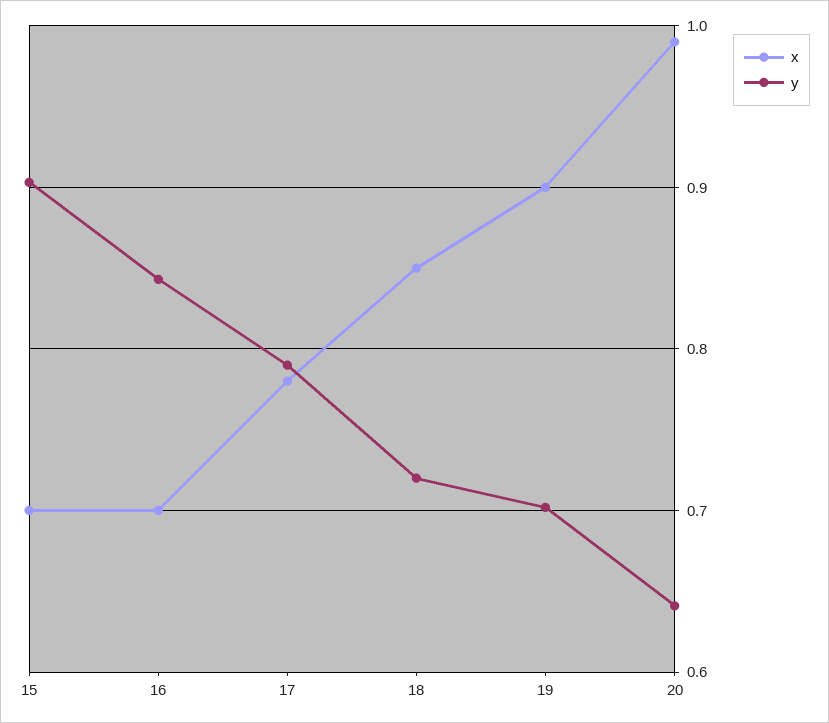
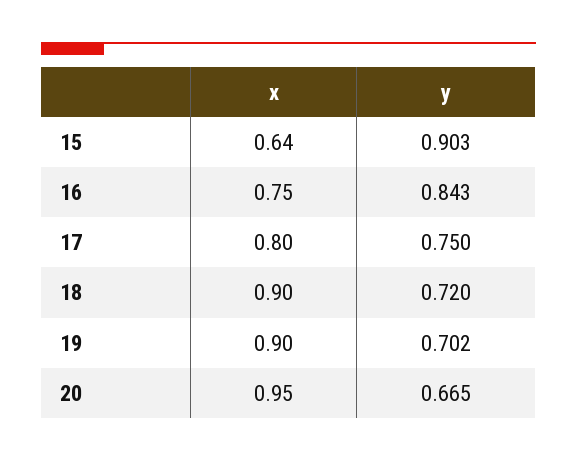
x, 15: 0.7 -> 0.64
x, 16: 0.7 -> 0.75
x, 17: 0.78 -> 0.8
y, 17: 0.79 -> 0.75
x, 18: 0.85 -> 0.9
x, 20: 0.99 -> 0.95
y, 20: 0.64 -> 0.665

